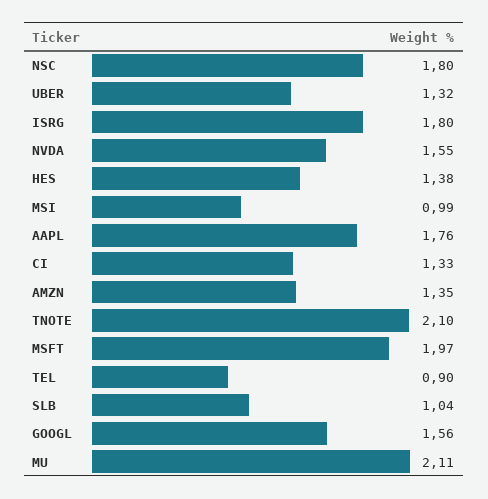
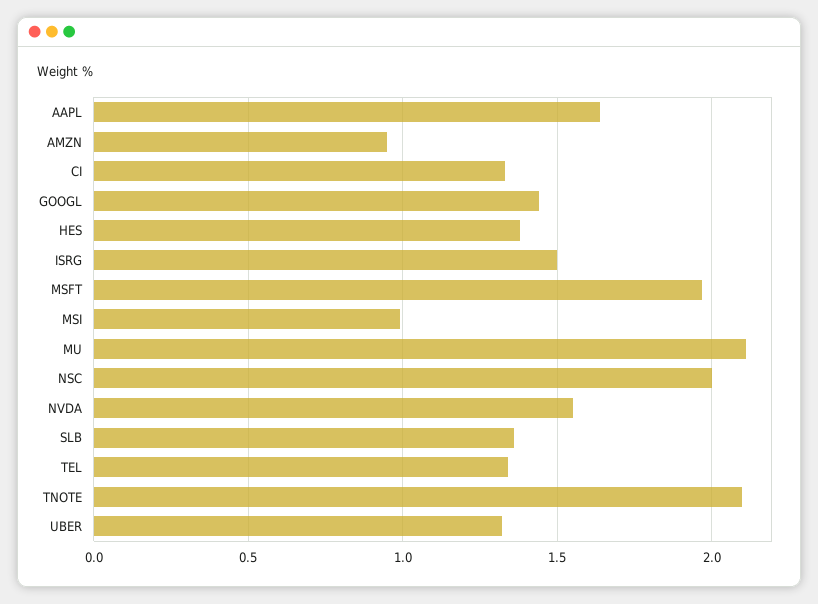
NSC: 1.8 -> 2
ISRG: 1.8 -> 1.5
AAPL: 1.76 -> 1.65
AMZN: 1.35 -> 0.95
TEL: 0.9 -> 1.35
SLB: 1.04 -> 1.35
GOOGL: 1.56 -> 1.45

